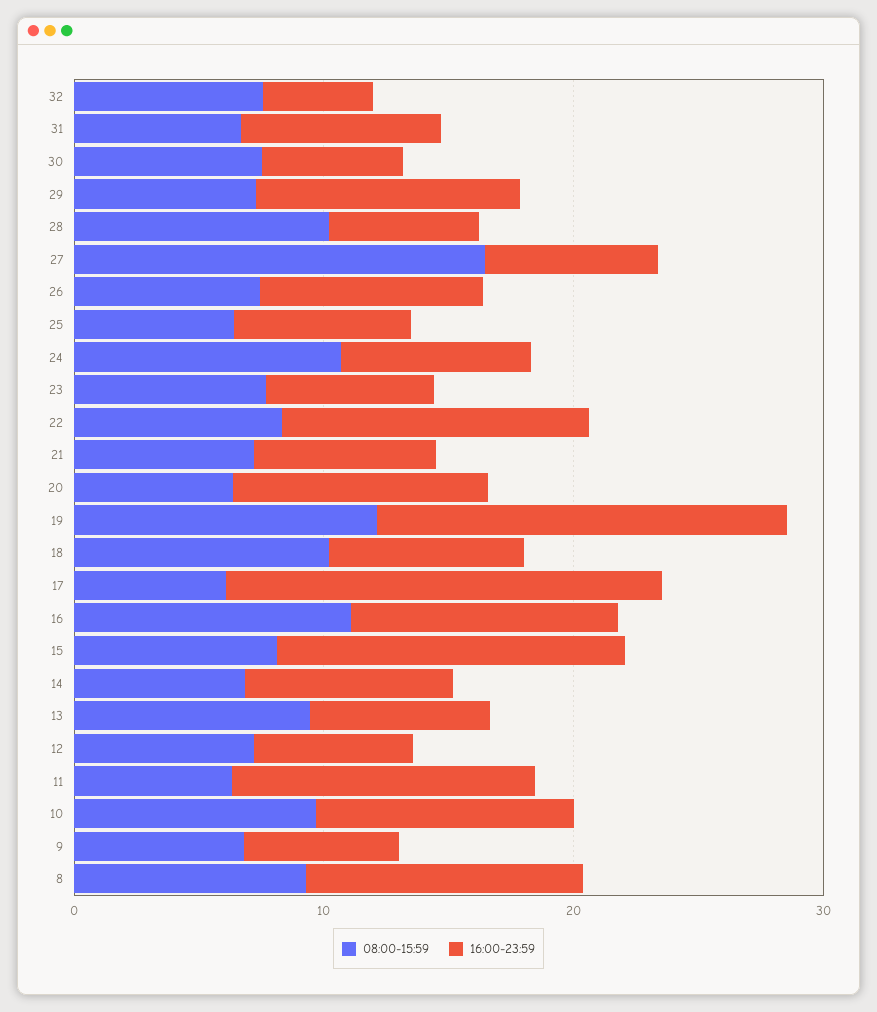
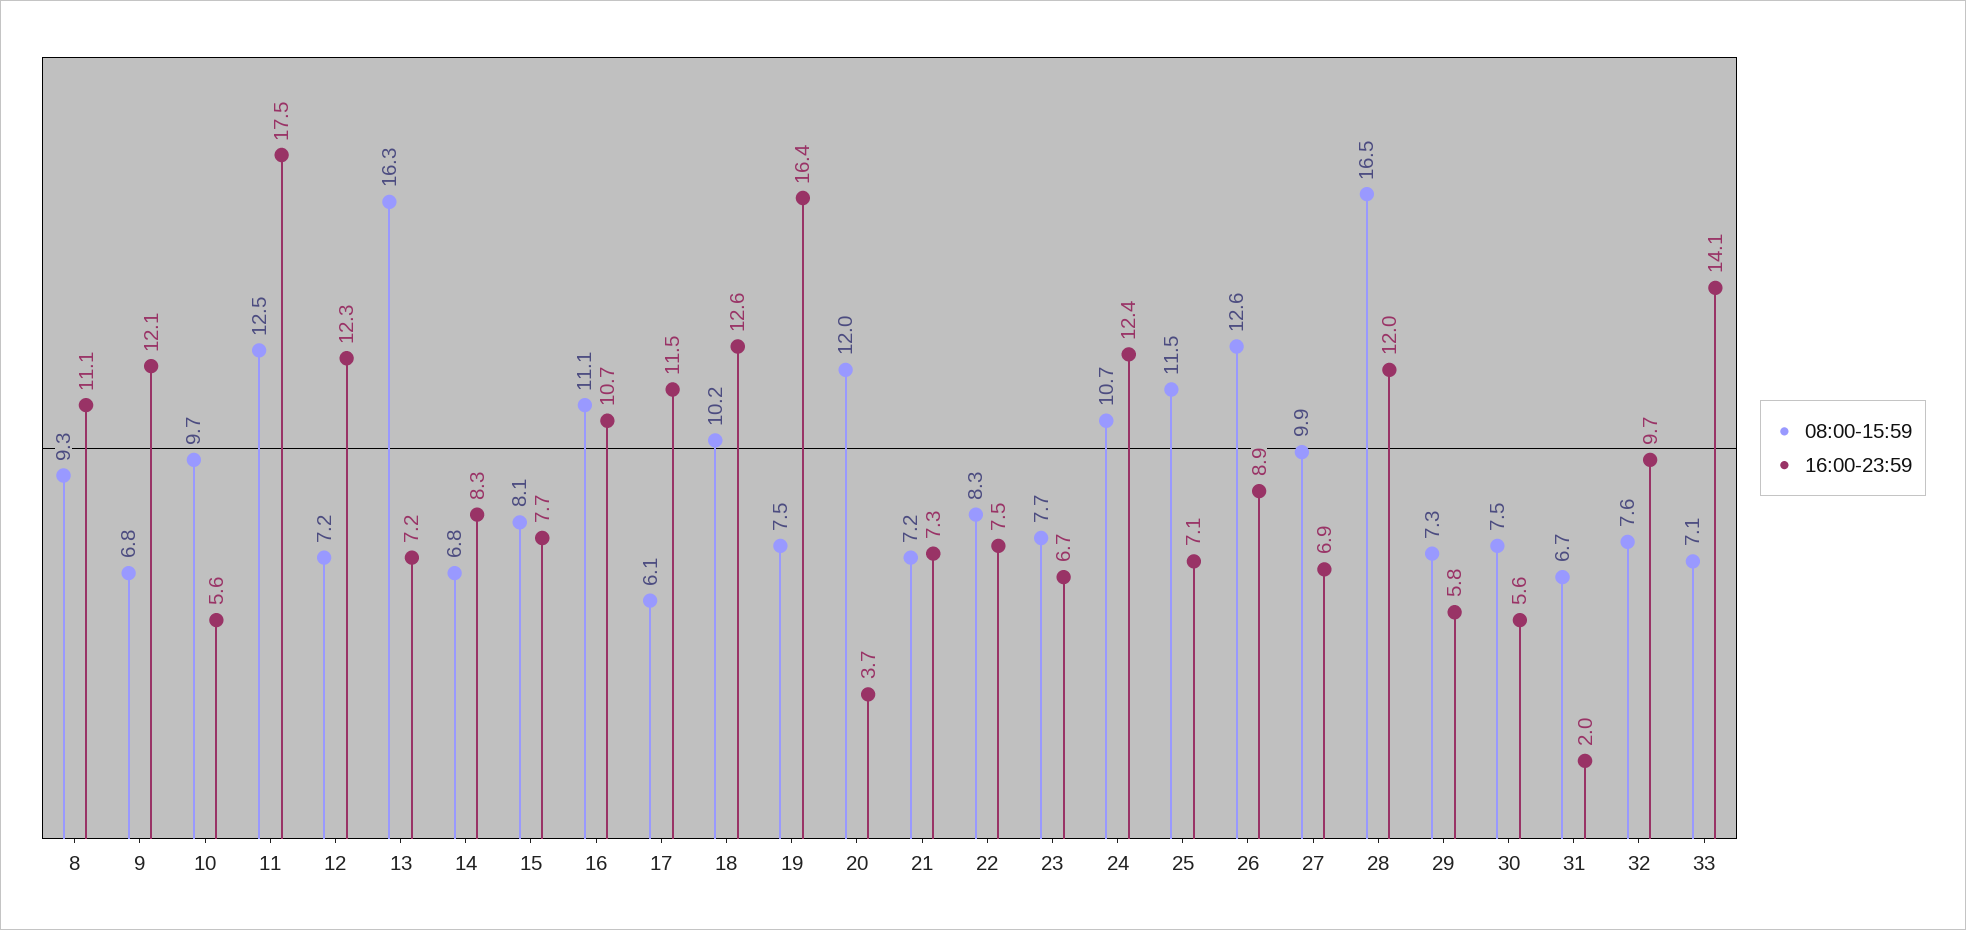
16:00-23:59, 32: 4 -> 9.7
16:00-23:59, 31: 8 -> 2
16:00-23:59, 29: 10 -> 5.8
08:00-15:59, 28: 10 -> 16.5
16:00-23:59, 28: 6 -> 12
08:00-15:59, 27: 16 -> 9.9
08:00-15:59, 26: 8 -> 12.6
08:00-15:59, 25: 6 -> 11.5
16:00-23:59, 24: 8 -> 12.4
16:00-23:59, 22: 12 -> 7.5
08:00-15:59, 20: 6 -> 12
16:00-23:59, 20: 10 -> 3.7
08:00-15:59, 19: 12 -> 7.5
16:00-23:59, 18: 8 -> 12.6
16:00-23:59, 17: 18 -> 11.5
16:00-23:59, 15: 14 -> 7.7
08:00-15:59, 13: 10 -> 16.3
16:00-23:59, 12: 6 -> 12.3
08:00-15:59, 11: 6 -> 12.5
16:00-23:59, 11: 12 -> 17.5
16:00-23:59, 10: 10 -> 5.6
16:00-23:59, 9: 6 -> 12.1
08:00-15:59, 33: none -> 7.1
16:00-23:59, 33: none -> 14.1

